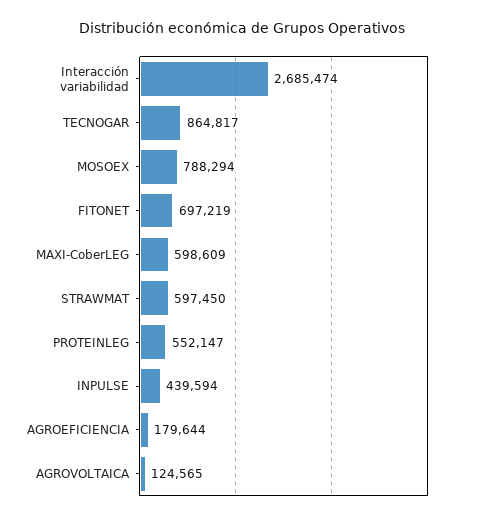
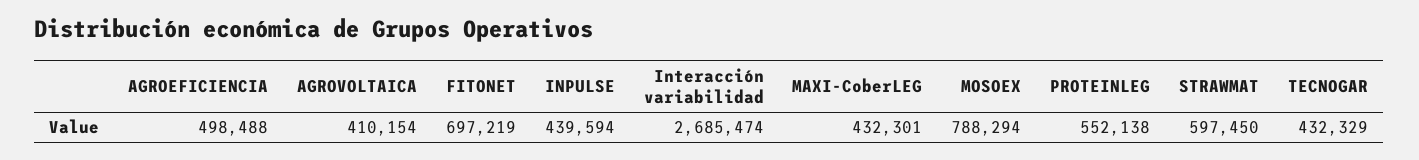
TECNOGAR: 864817 -> 432329
MAXI-CoberLEG: 598609 -> 432301
PROTEINLEG: 552147 -> 552138
AGROEFICIENCIA: 179644 -> 498488
AGROVOLTAICA: 124565 -> 410154

